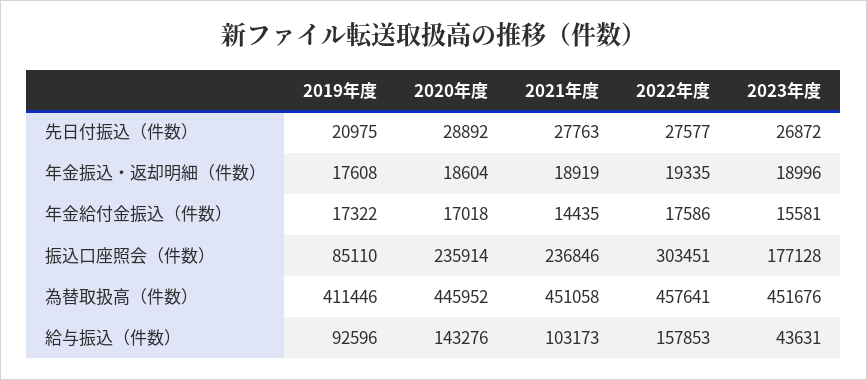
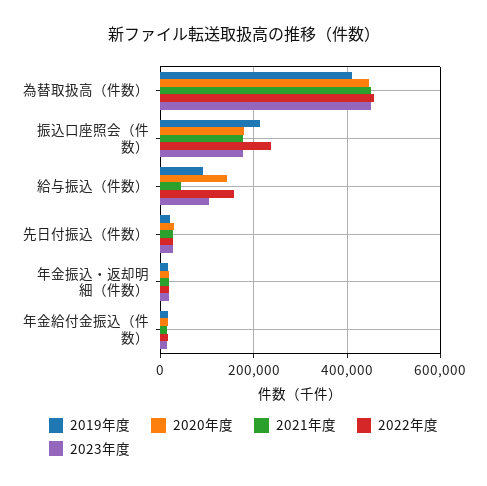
2019年度, 振込口座照会（件数）: 85110 -> 220000
2020年度, 振込口座照会（件数）: 235914 -> 180000
2021年度, 振込口座照会（件数）: 236846 -> 180000
2022年度, 振込口座照会（件数）: 303451 -> 240000
2021年度, 給与振込（件数）: 103173 -> 40000
2023年度, 給与振込（件数）: 43631 -> 100000

